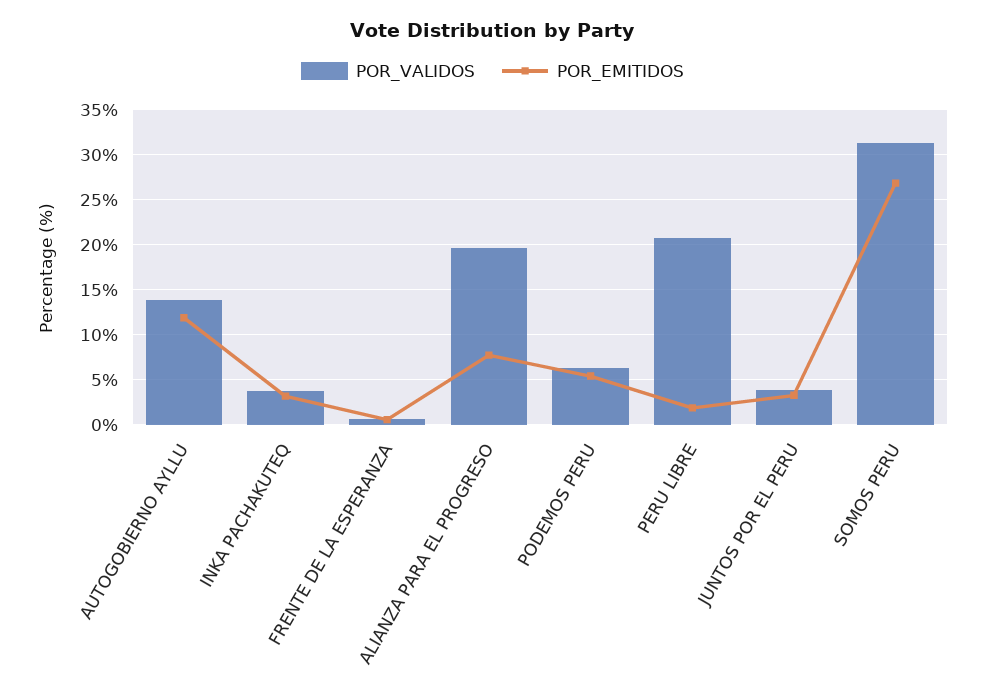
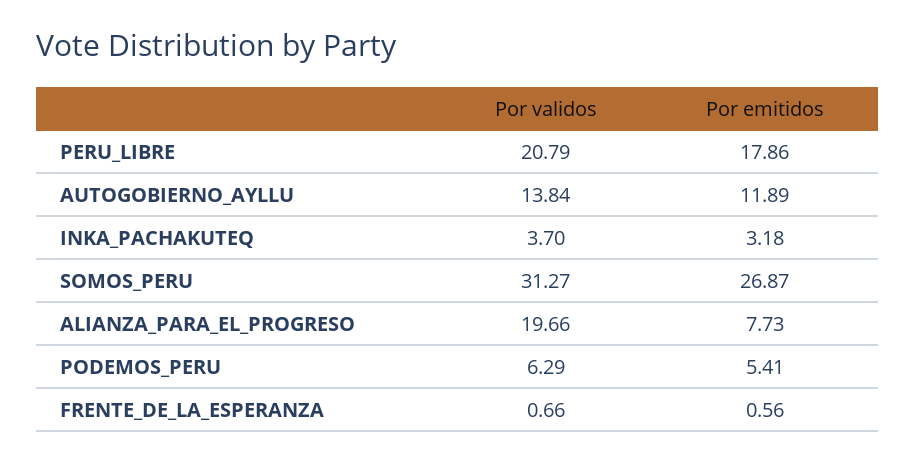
POR_EMITIDOS, PERU LIBRE: 2 -> 17.86
POR_VALIDOS, JUNTOS POR EL PERU: 4 -> none
POR_EMITIDOS, JUNTOS POR EL PERU: 3 -> none

